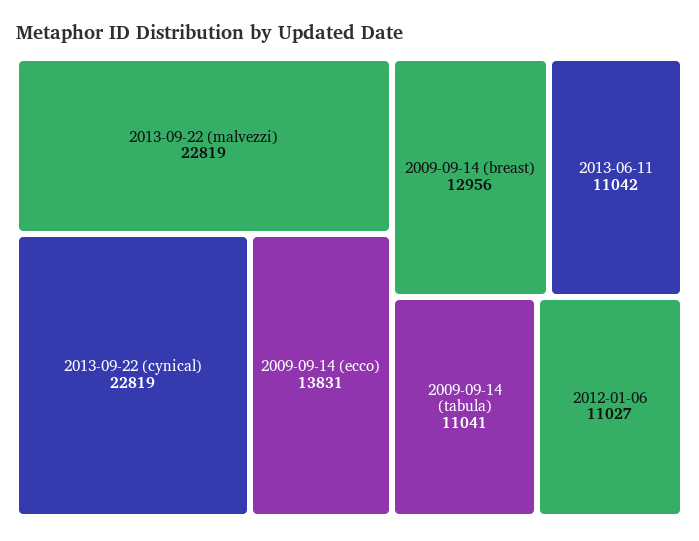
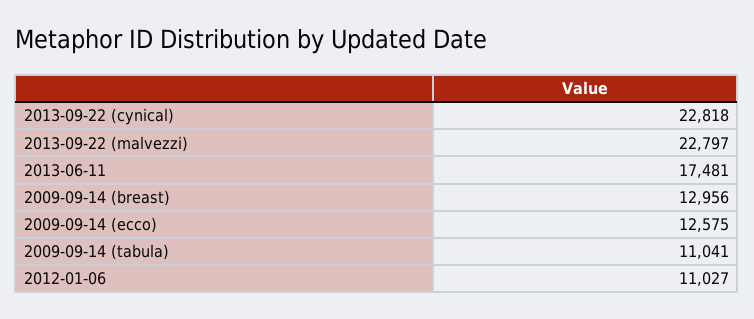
2013-09-22 (malvezzi): 22819 -> 22797
2013-09-22 (cynical): 22819 -> 22818
2009-09-14 (ecco): 13831 -> 12575
2013-06-11: 11042 -> 17481

